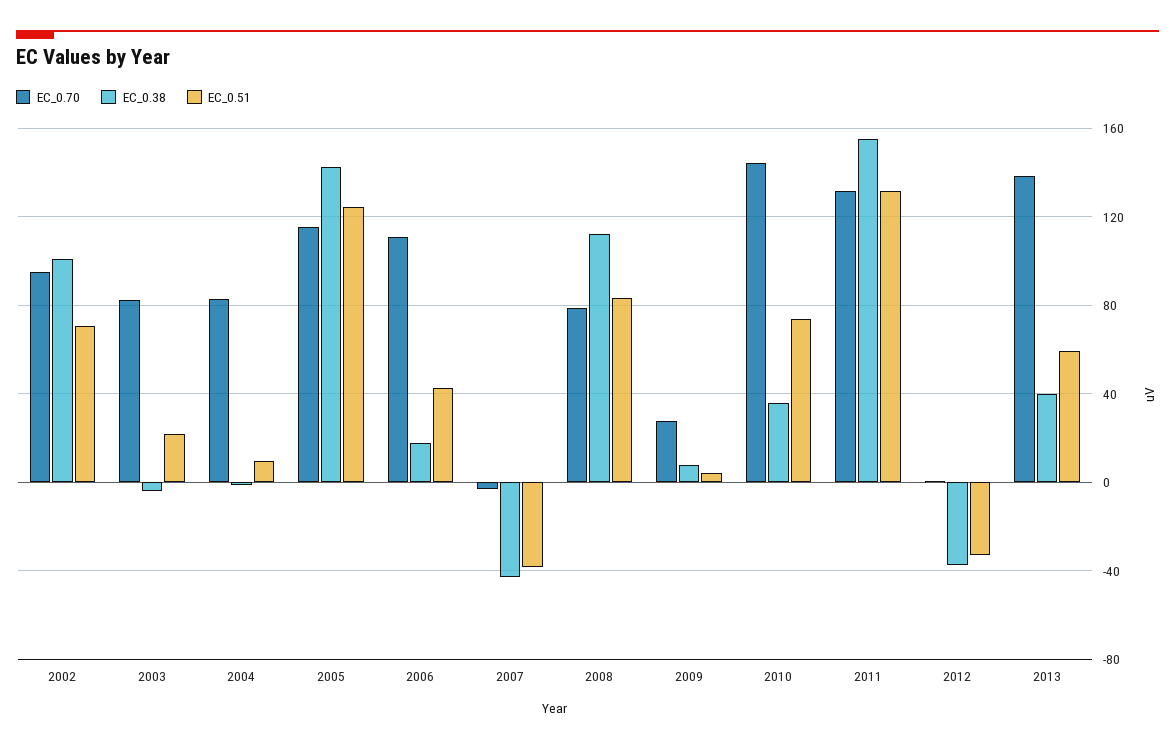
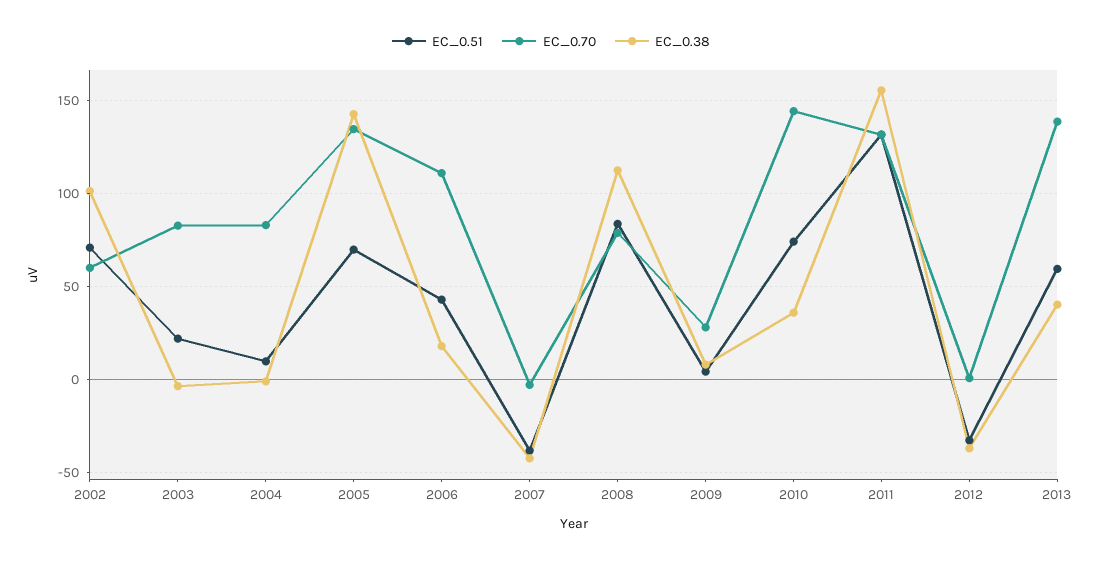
EC_0.70, 2002: 95 -> 60
EC_0.70, 2005: 115 -> 135
EC_0.51, 2005: 125 -> 70

